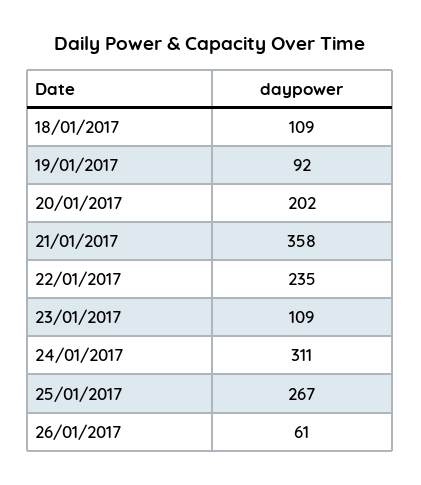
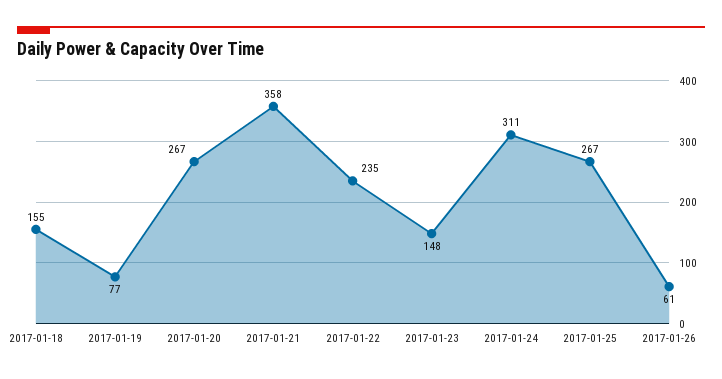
18/01/2017: 109 -> 155
19/01/2017: 92 -> 77
20/01/2017: 202 -> 267
23/01/2017: 109 -> 148

